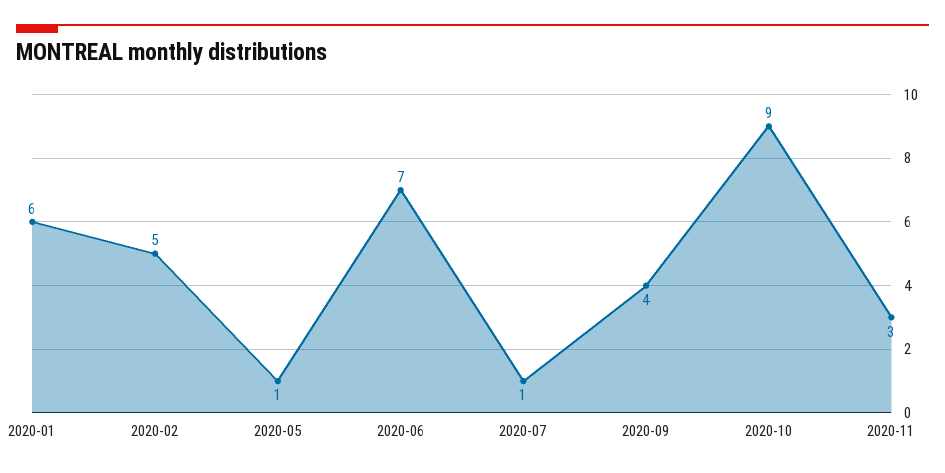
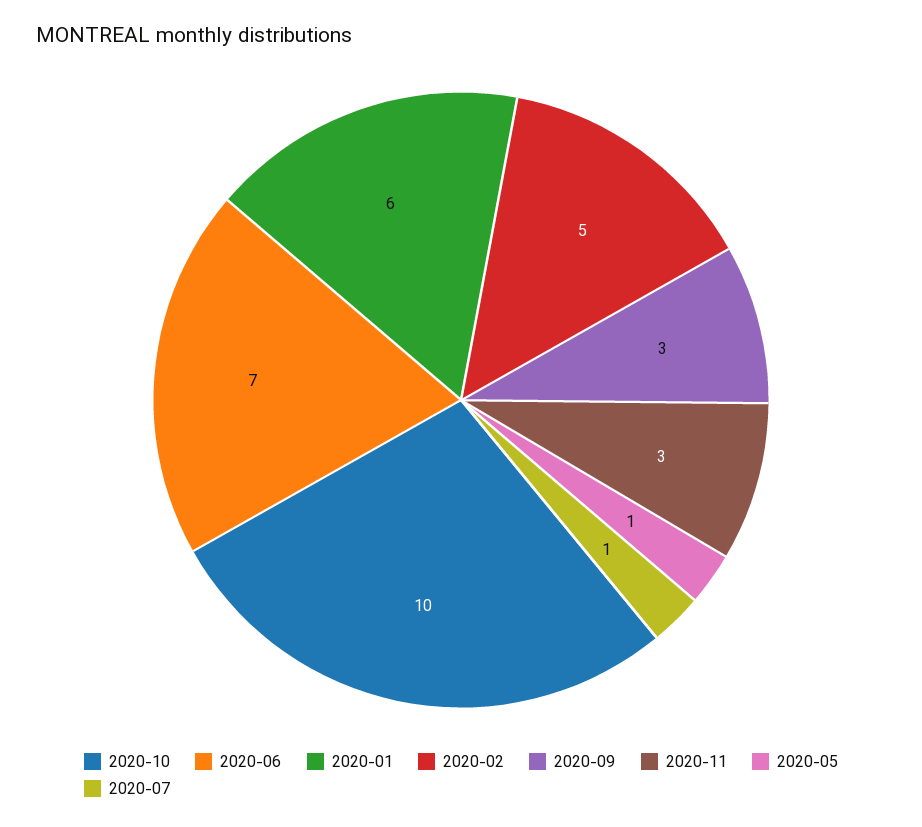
2020-09: 4 -> 3
2020-10: 9 -> 10

